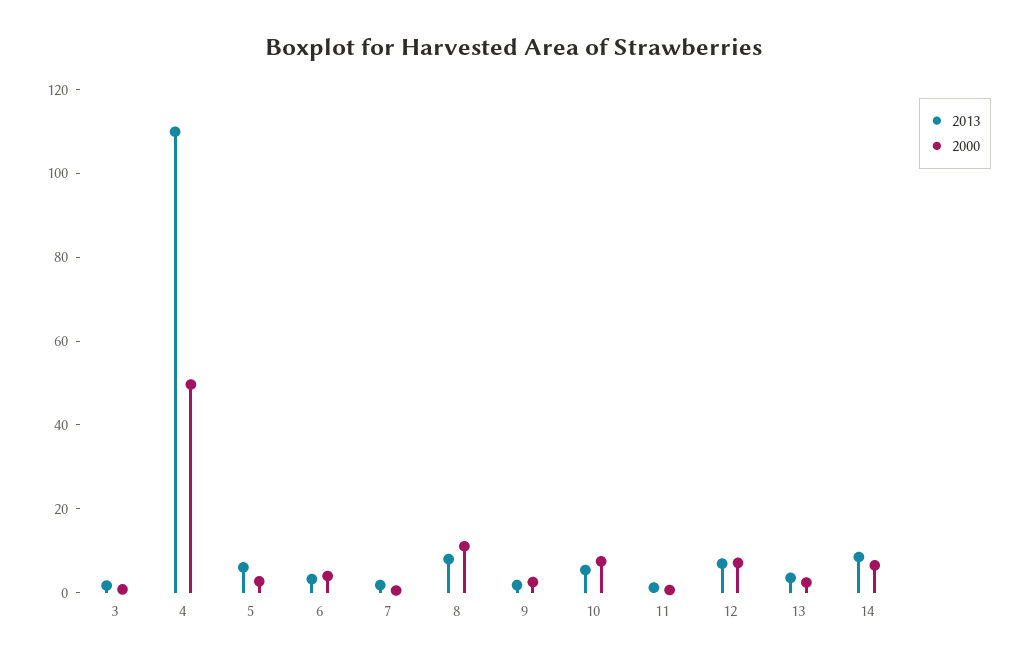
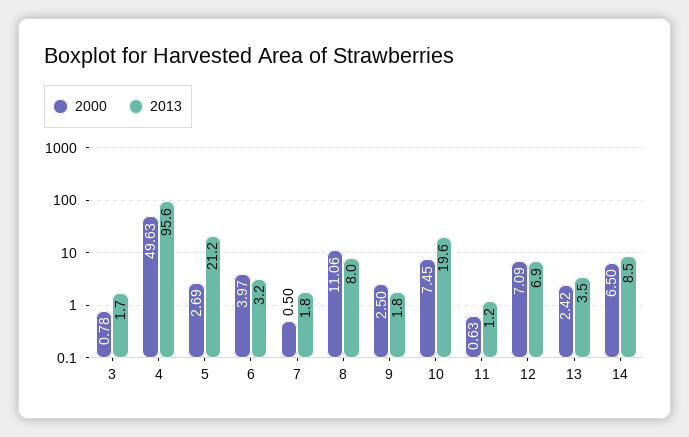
2013, 4: 110 -> 95.6
2013, 5: 5 -> 21.2
2013, 10: 5 -> 19.6

